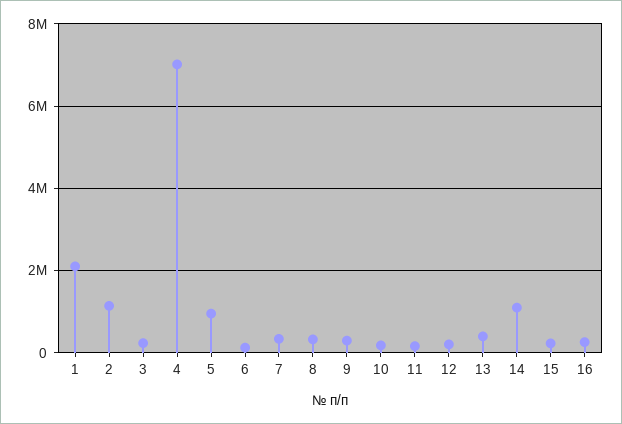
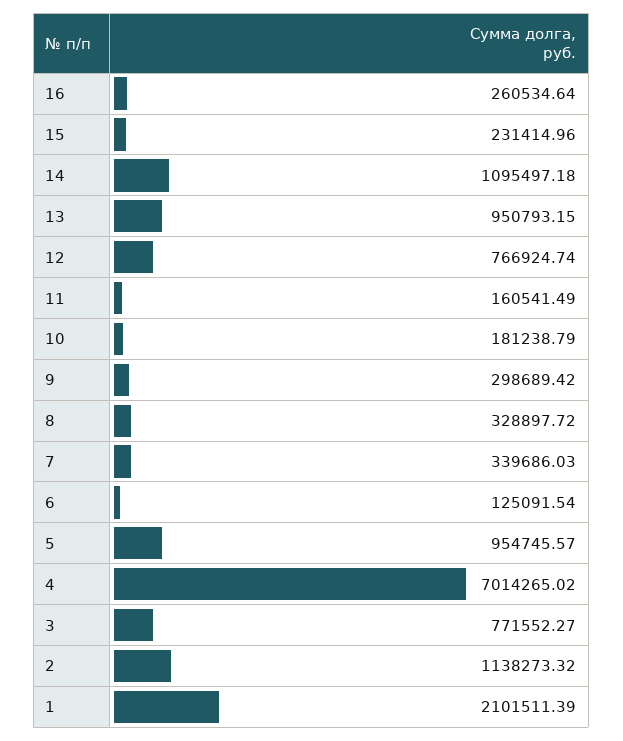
3: 200000 -> 771552.27
12: 200000 -> 766924.74
13: 400000 -> 950793.15

